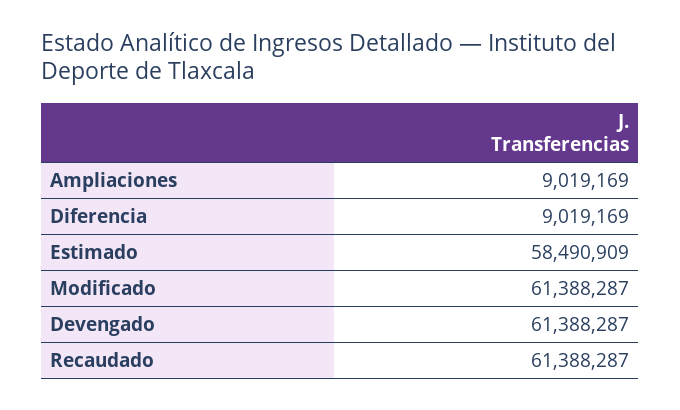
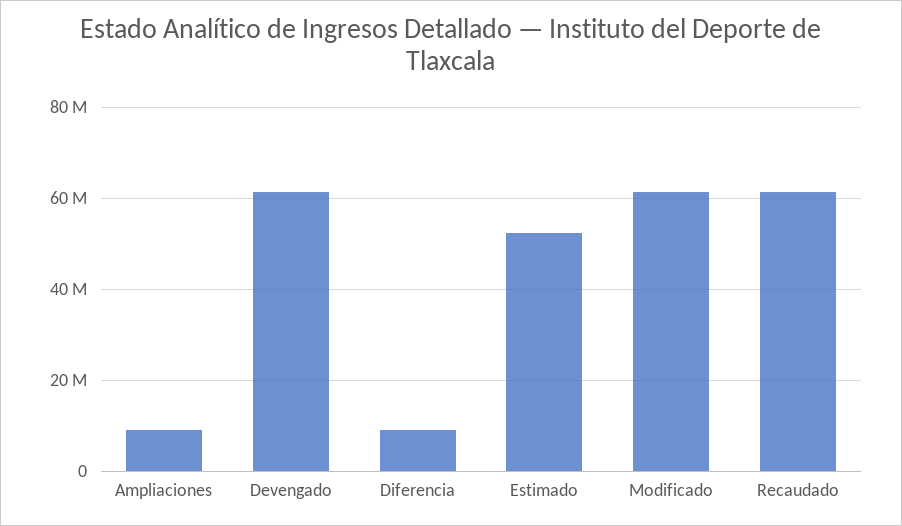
Estimado: 58490909 -> 52000000

